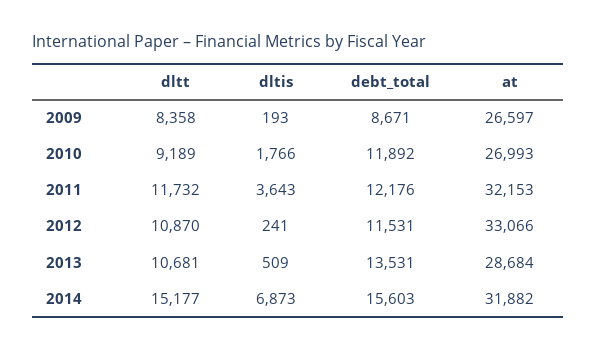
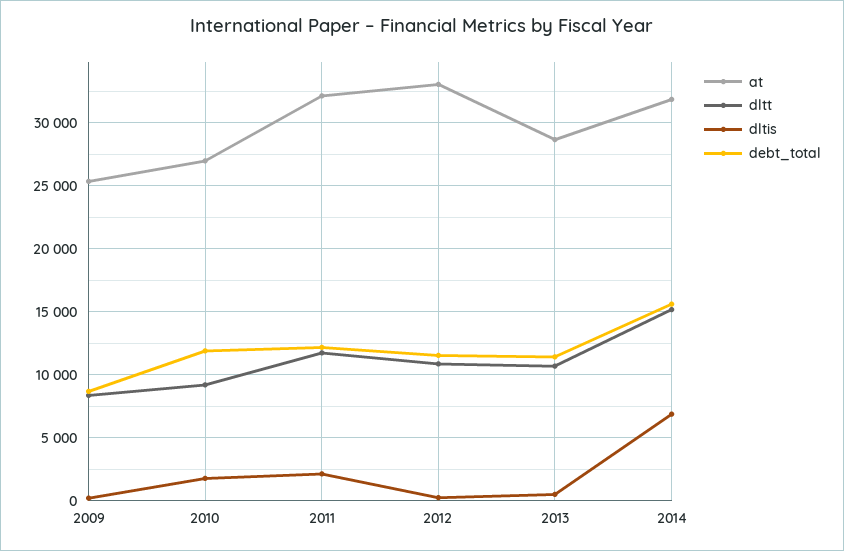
at, 2009: 26597 -> 25500
dltis, 2011: 3643 -> 2000
debt_total, 2013: 13531 -> 11500

